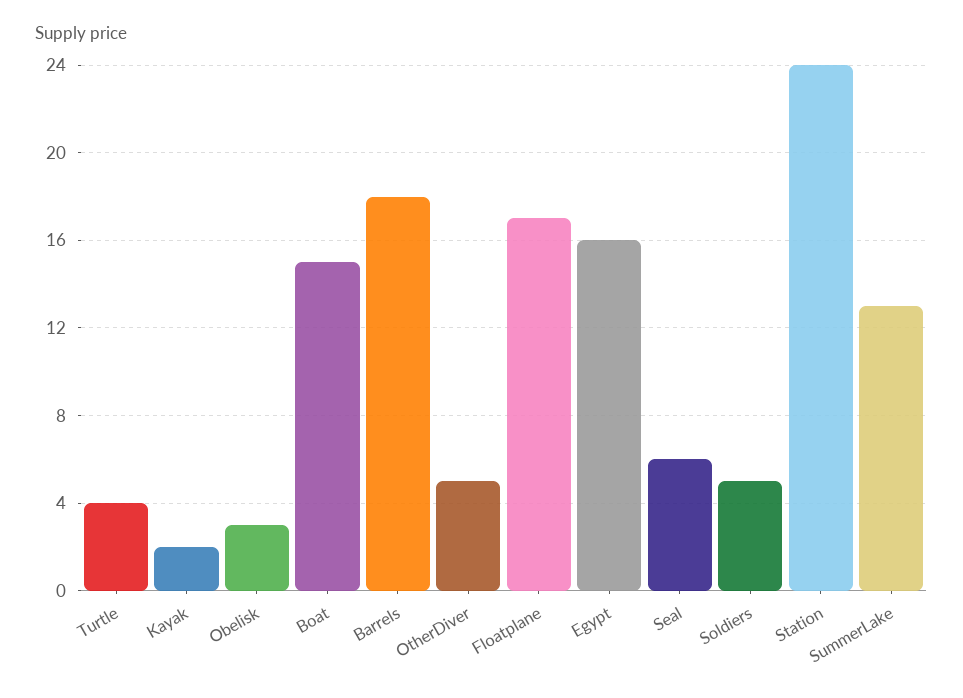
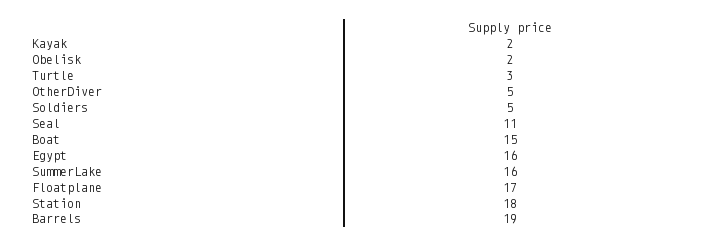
Turtle: 4 -> 3
Obelisk: 3 -> 2
Barrels: 18 -> 19
Seal: 6 -> 11
Station: 24 -> 18
SummerLake: 13 -> 16

